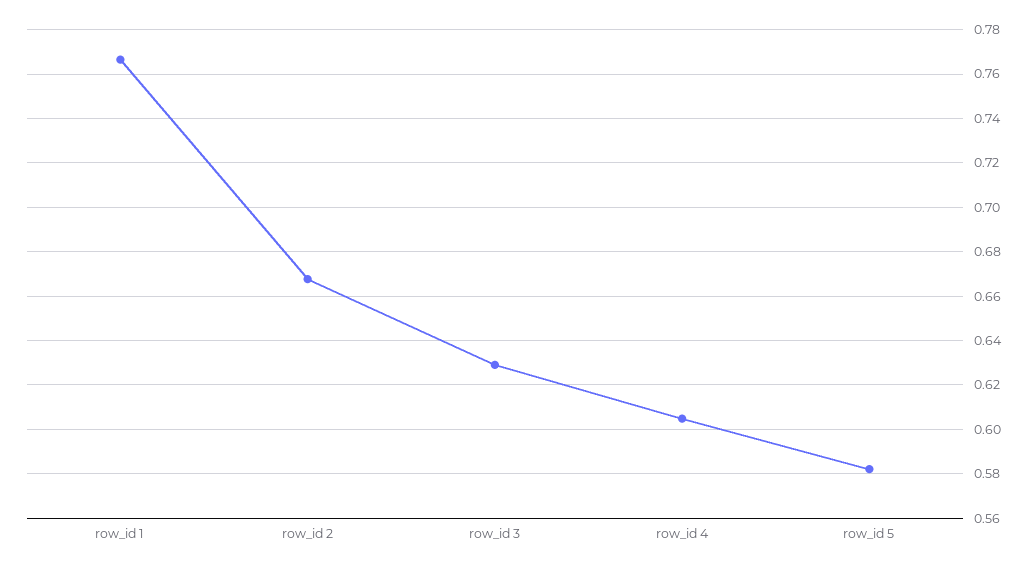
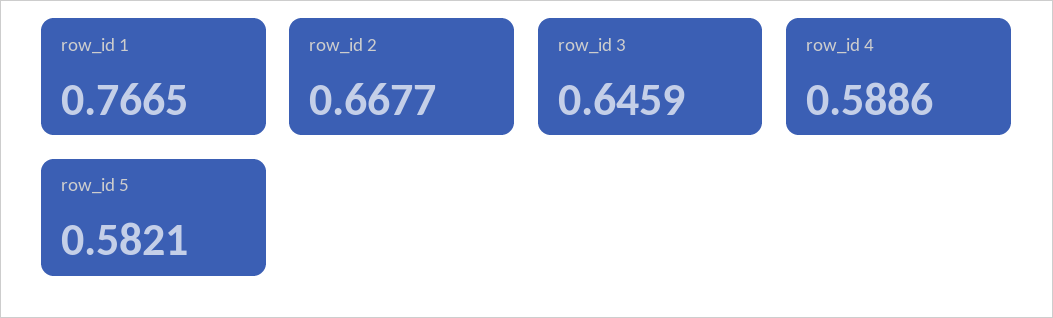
row_id 3: 0.63 -> 0.6459
row_id 4: 0.605 -> 0.5886

